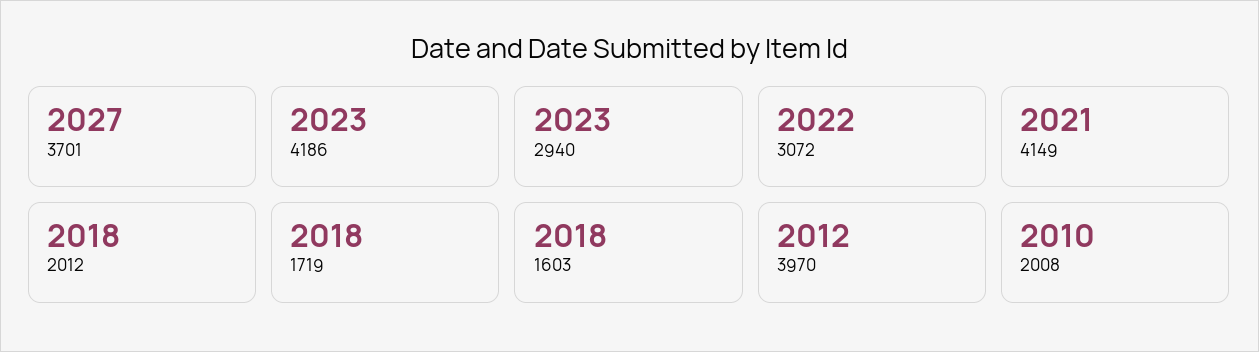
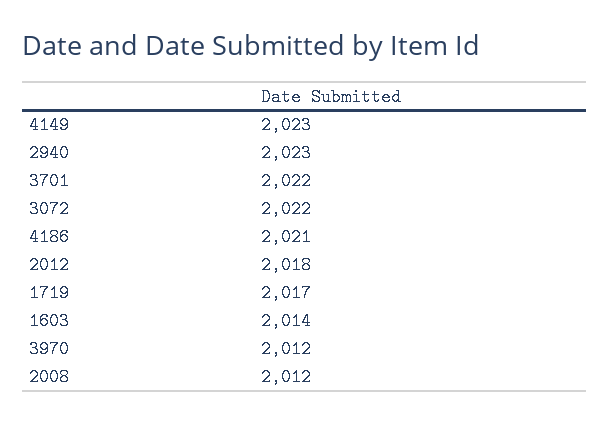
3701: 2027 -> 2022
4186: 2023 -> 2021
4149: 2021 -> 2023
1719: 2018 -> 2017
1603: 2018 -> 2014
2008: 2010 -> 2012

